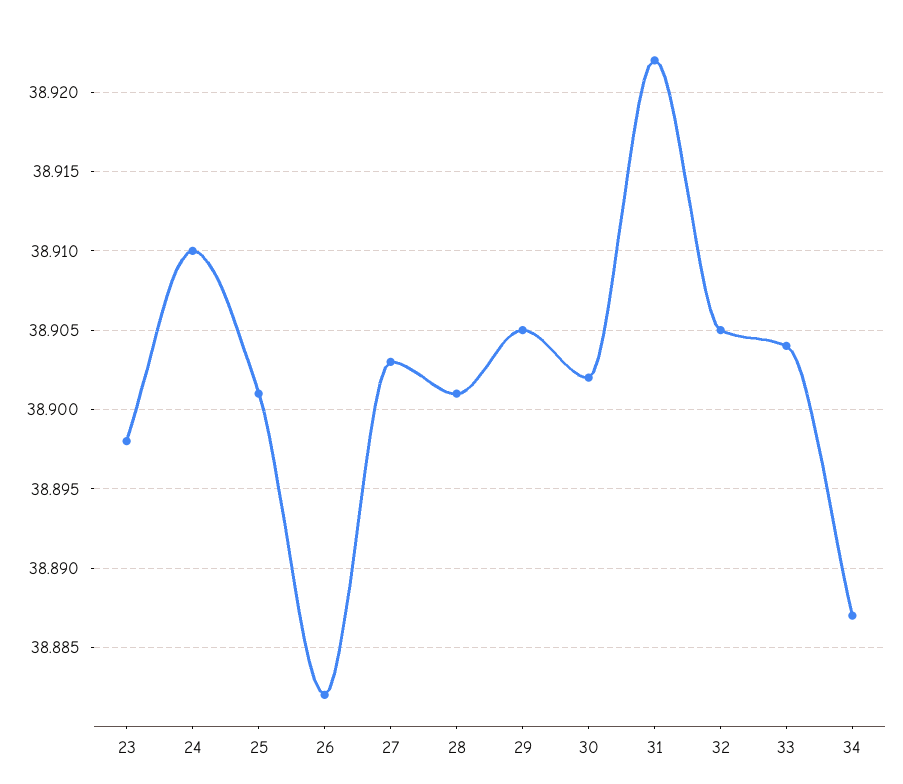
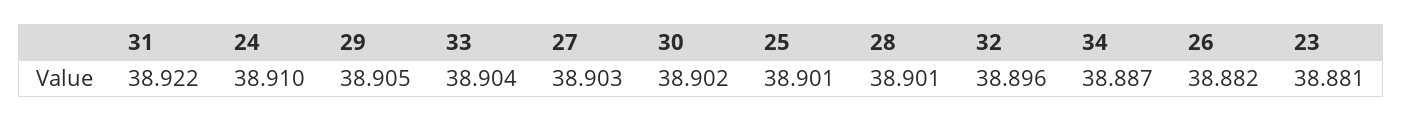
23: 38.898 -> 38.881
32: 38.905 -> 38.896

